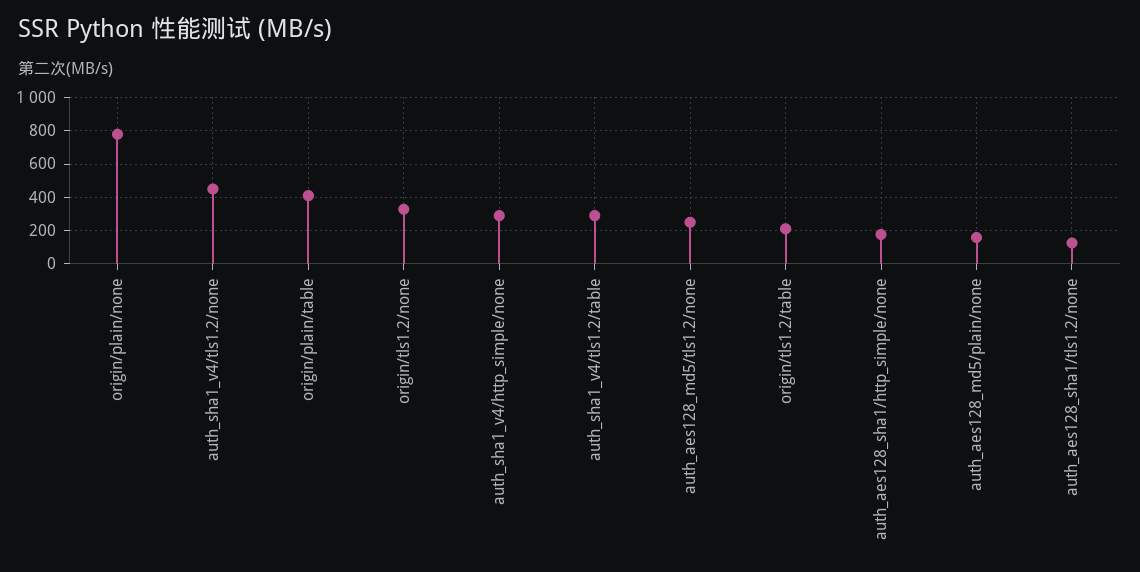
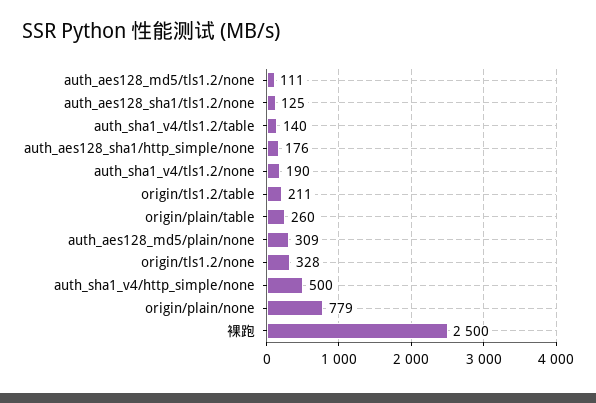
auth_sha1_v4/tls1.2/none: 450 -> 190
origin/plain/table: 400 -> 260
auth_sha1_v4/http_simple/none: 300 -> 500
auth_sha1_v4/tls1.2/table: 300 -> 140
auth_aes128_md5/tls1.2/none: 250 -> 111
auth_aes128_md5/plain/none: 150 -> 309
裸跑: none -> 2500

